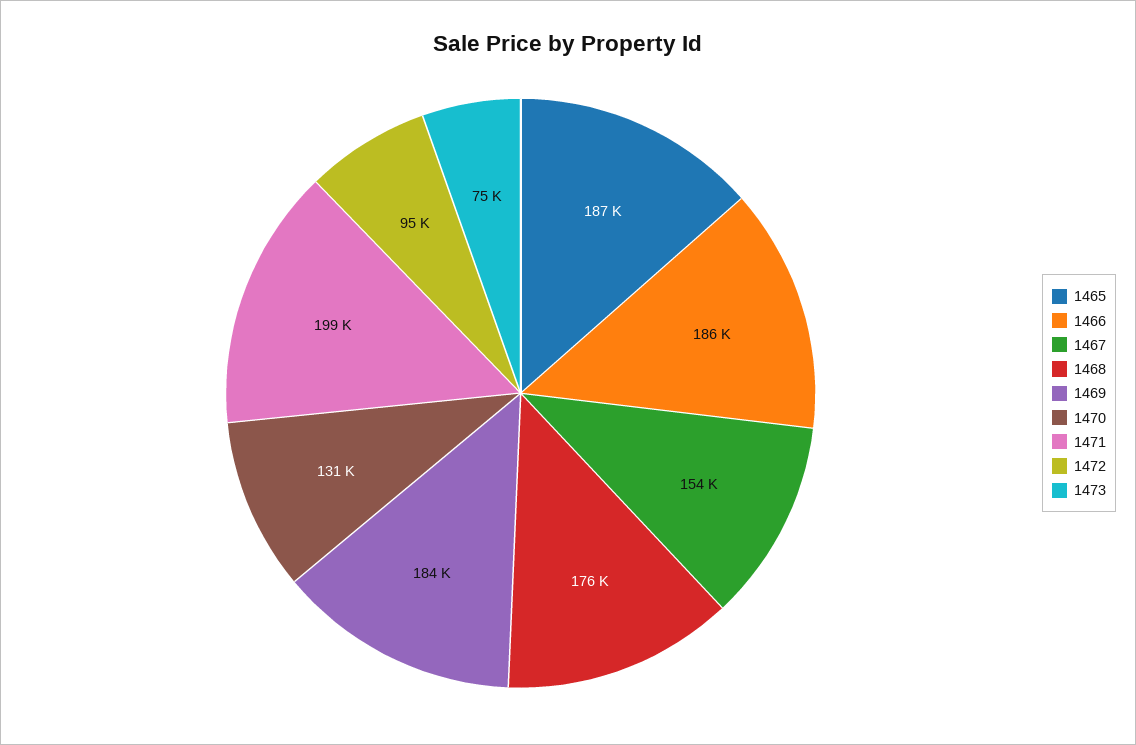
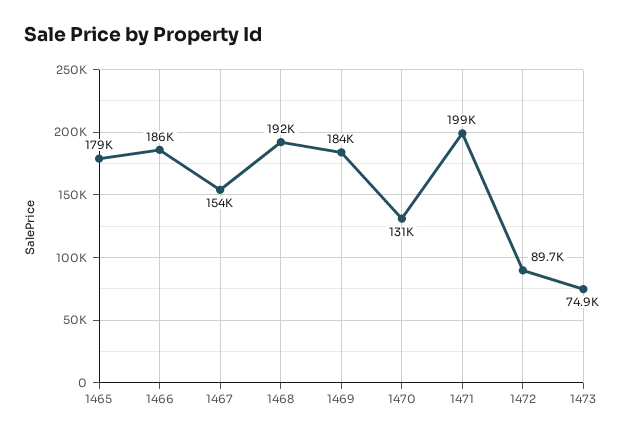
1465: 187000 -> 179000
1468: 176000 -> 192000
1472: 95000 -> 89700

